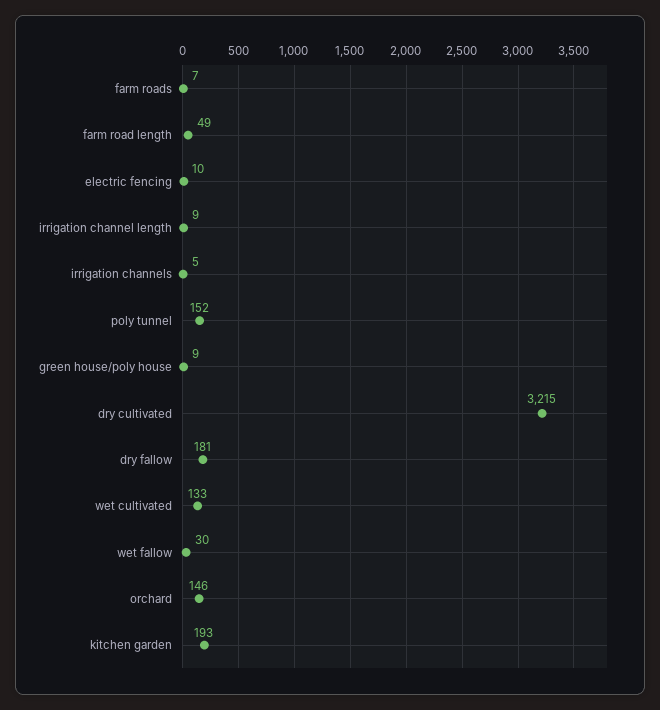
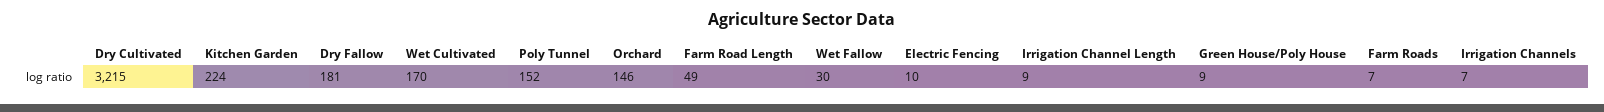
irrigation channels: 5 -> 7
wet cultivated: 133 -> 170
kitchen garden: 193 -> 224

